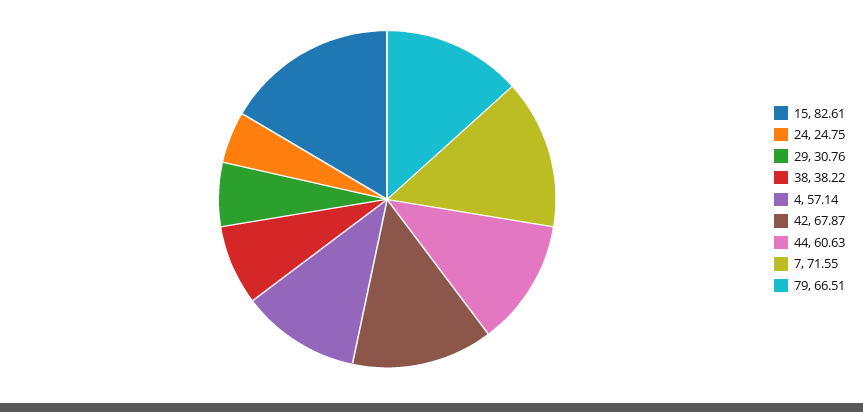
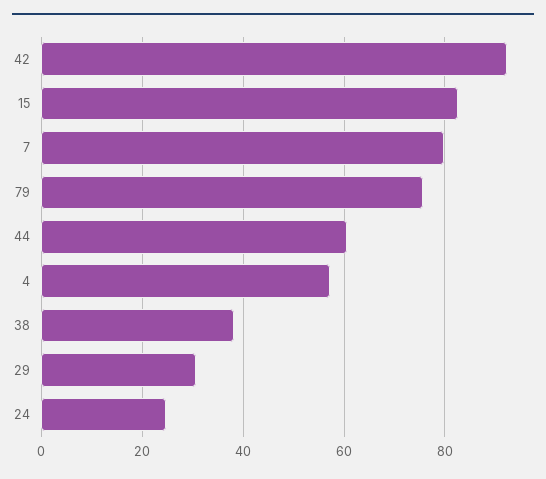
42: 67.87 -> 92
7: 71.55 -> 80
79: 66.51 -> 76

